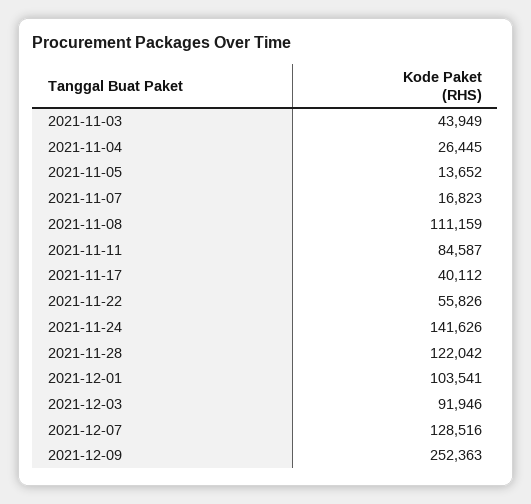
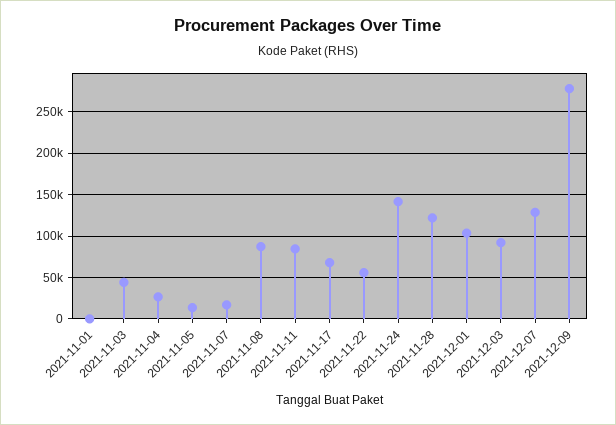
2021-11-08: 111159 -> 90000
2021-11-17: 40112 -> 70000
2021-12-09: 252363 -> 280000
2021-11-01: none -> 0

